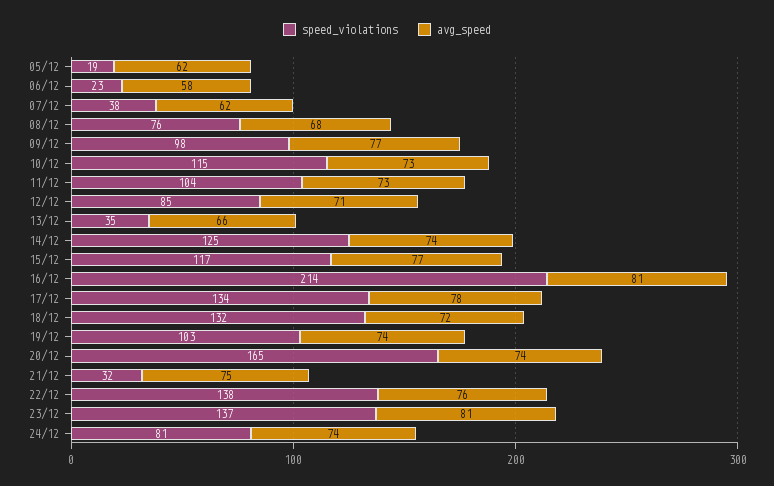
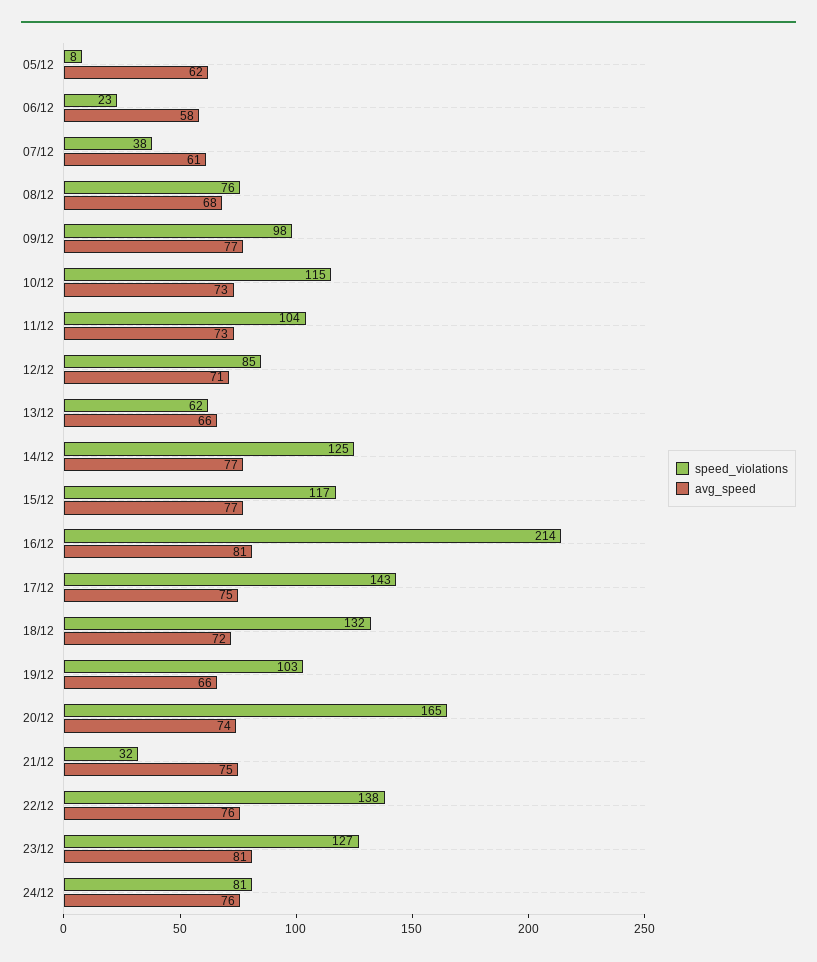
speed_violations, 05/12: 19 -> 8
avg_speed, 07/12: 62 -> 61
speed_violations, 13/12: 35 -> 62
avg_speed, 14/12: 74 -> 77
speed_violations, 17/12: 134 -> 143
avg_speed, 17/12: 78 -> 75
avg_speed, 19/12: 74 -> 66
speed_violations, 23/12: 137 -> 127
avg_speed, 24/12: 74 -> 76

